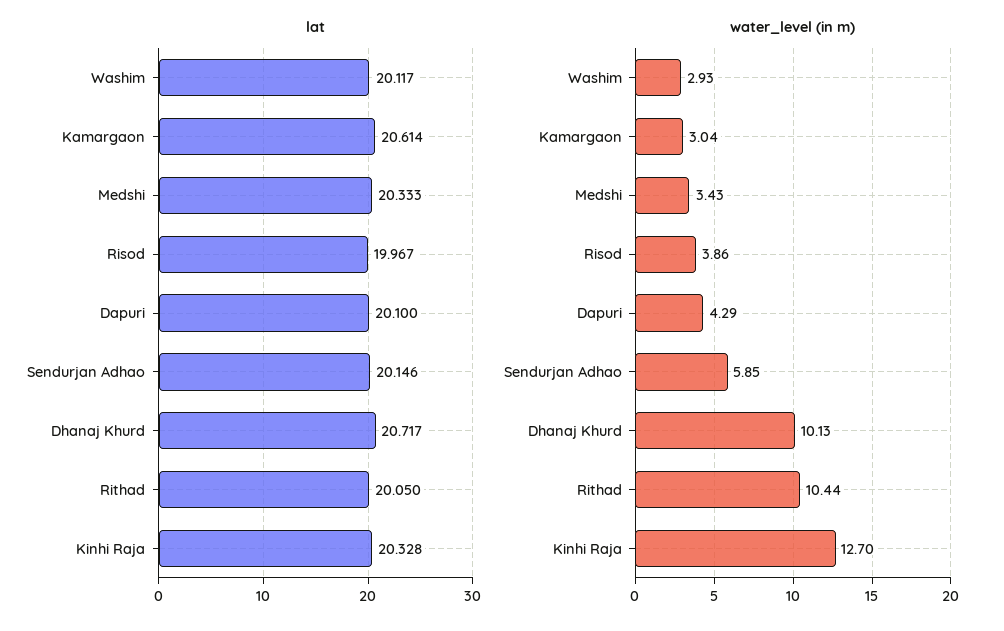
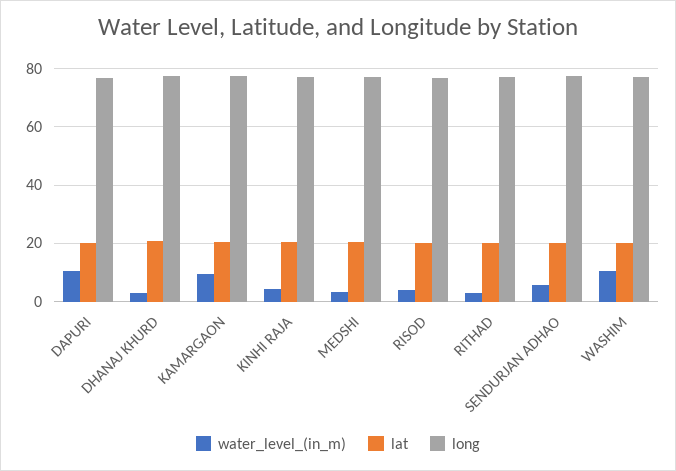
water_level (in m), Washim: 2.93 -> 10
water_level (in m), Kamargaon: 3.04 -> 10
water_level (in m), Dapuri: 4.29 -> 10
water_level (in m), Dhanaj Khurd: 10.13 -> 2.5
water_level (in m), Rithad: 10.44 -> 2.5
water_level (in m), Kinhi Raja: 12.7 -> 5
long, Dapuri: none -> 77.5
long, Dhanaj Khurd: none -> 77.5
long, Kamargaon: none -> 77.5
long, Kinhi Raja: none -> 77.5
long, Medshi: none -> 77.5
long, Risod: none -> 77.5
long, Rithad: none -> 77.5
long, Sendurjan Adhao: none -> 77.5
long, Washim: none -> 77.5

